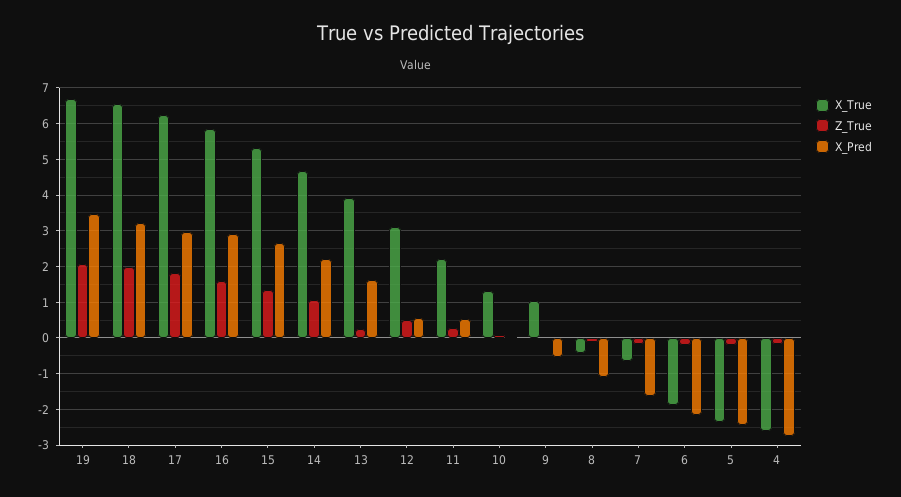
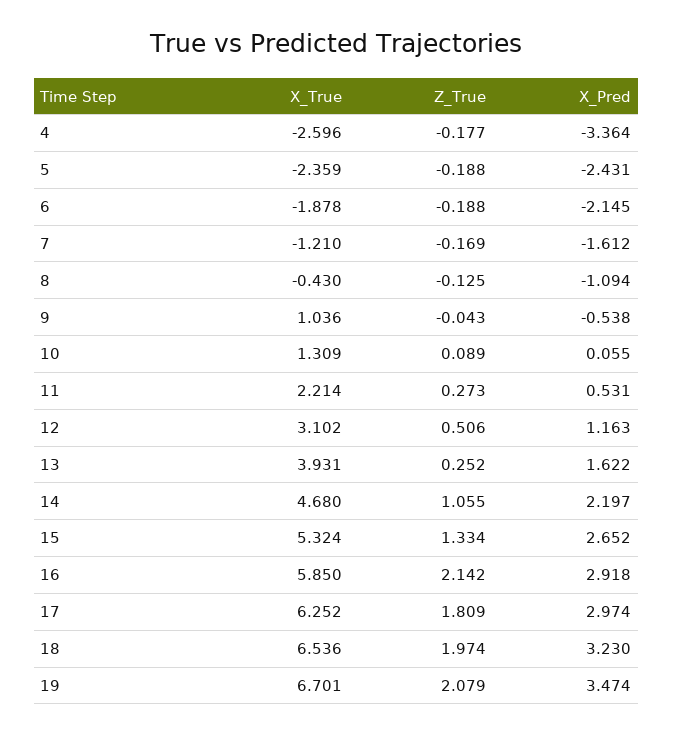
Z_True, 16: 1.6 -> 2.142
X_Pred, 12: 0.6 -> 1.163
X_True, 7: -0.6 -> -1.21
X_Pred, 4: -2.8 -> -3.364

